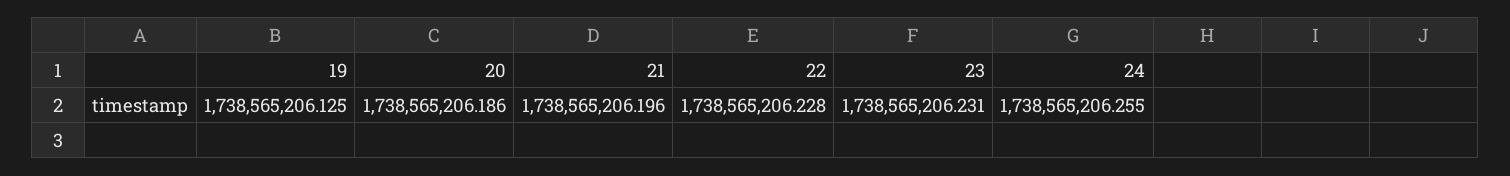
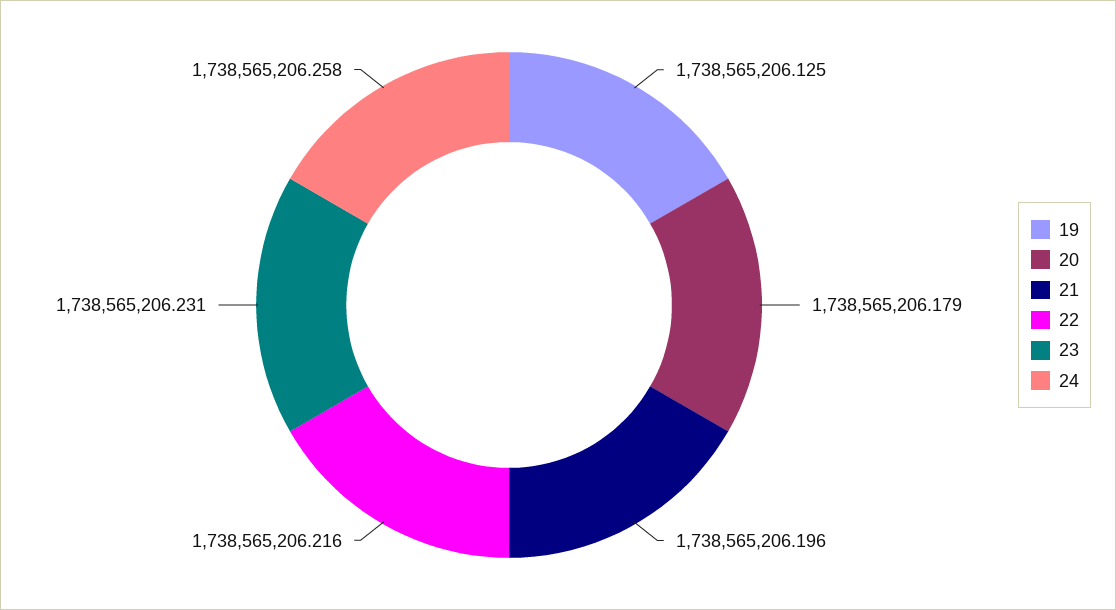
20: 1738565206.186 -> 1738565206.179
22: 1738565206.228 -> 1738565206.216
24: 1738565206.255 -> 1738565206.258

